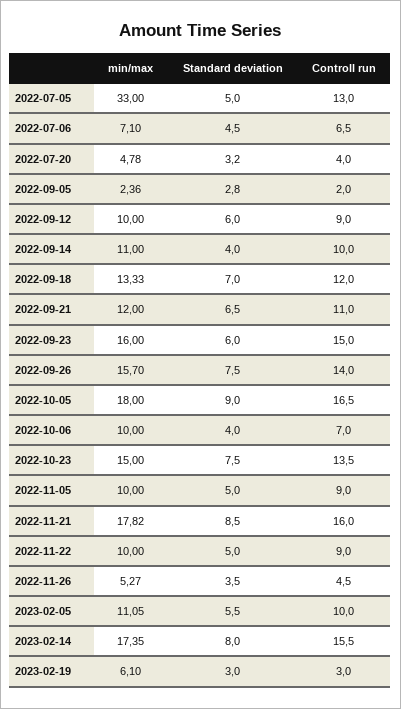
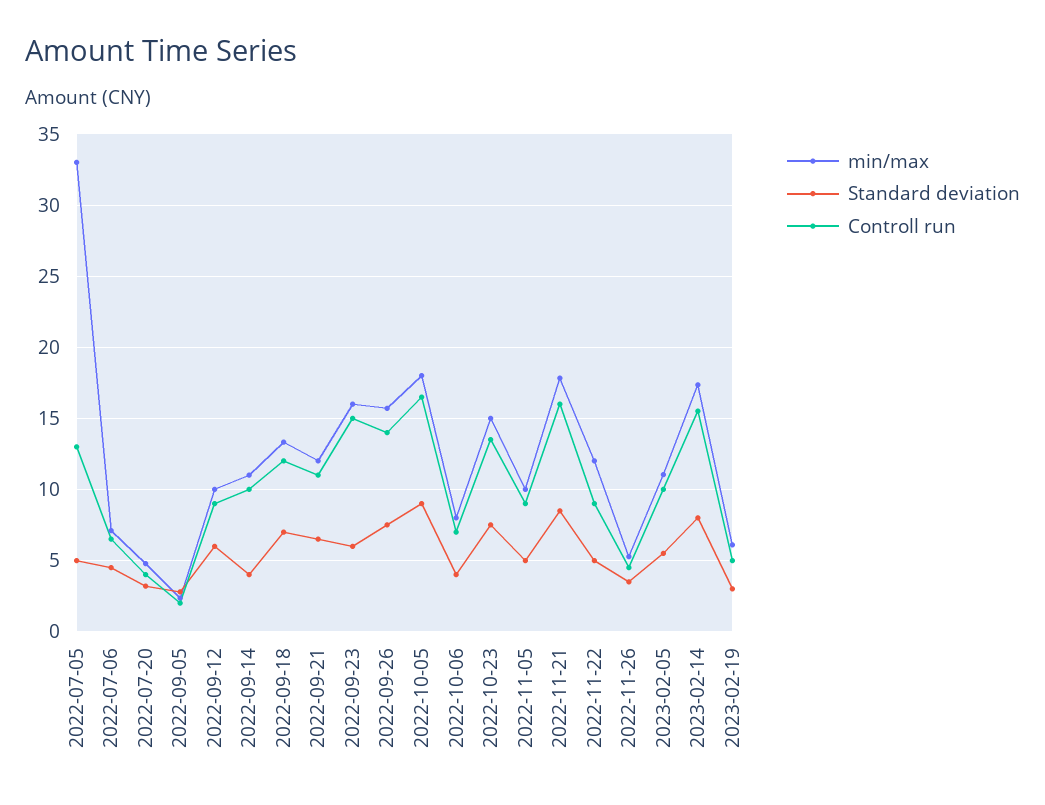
min/max, 2022-10-06: 10 -> 8
min/max, 2022-11-22: 10 -> 12
Controll run, 2023-02-19: 3 -> 5

